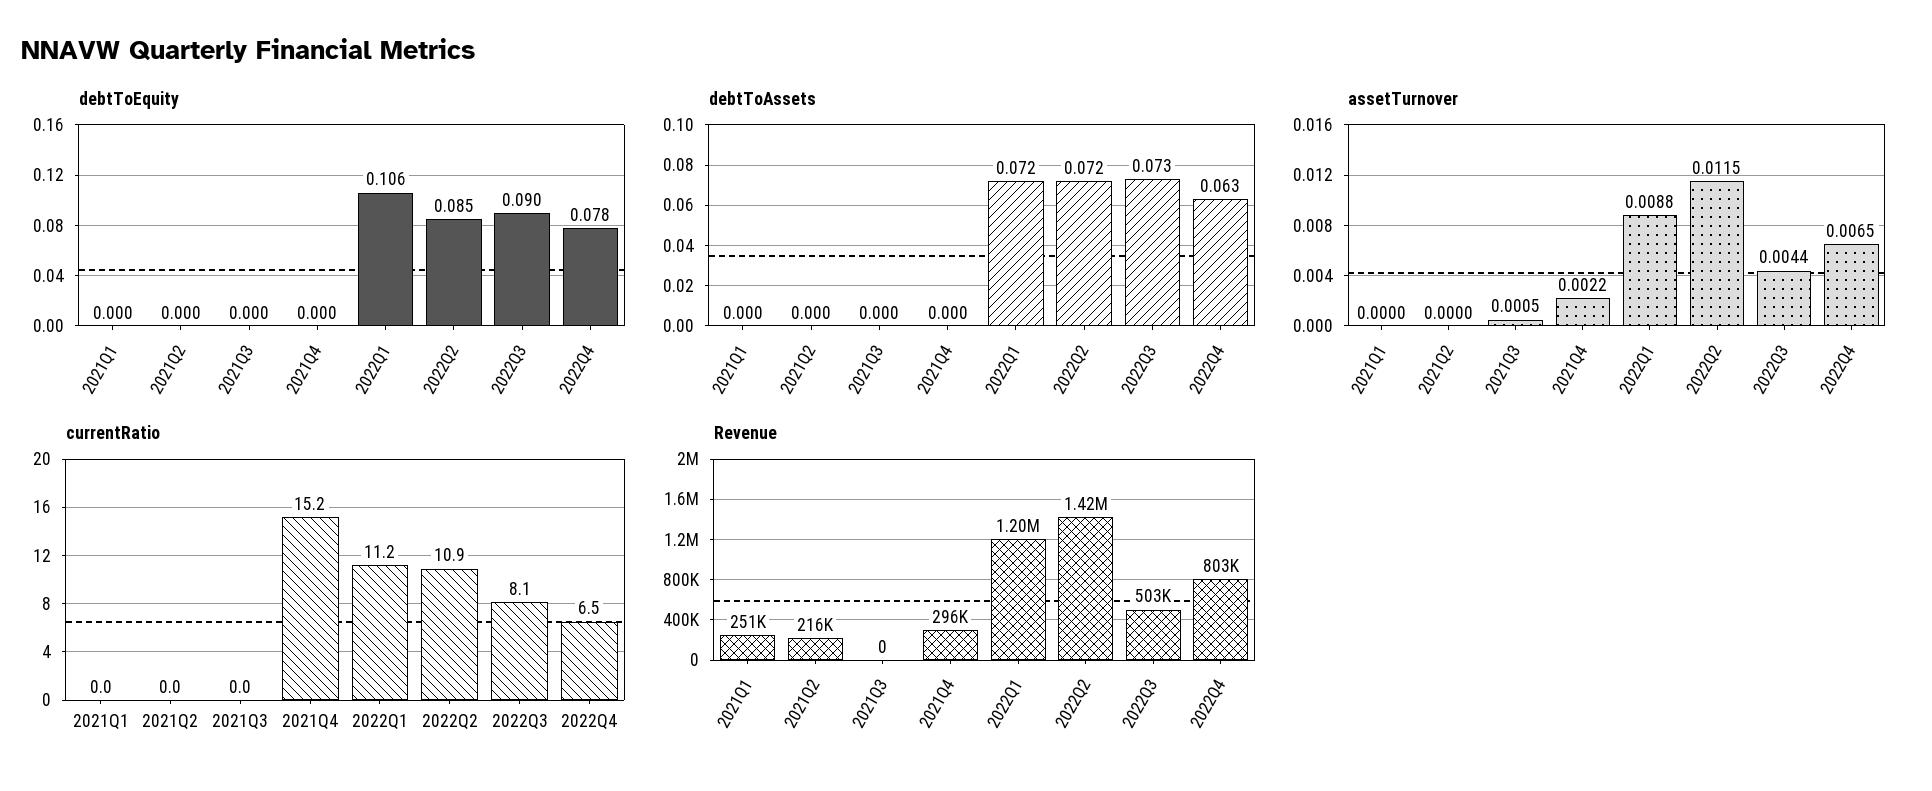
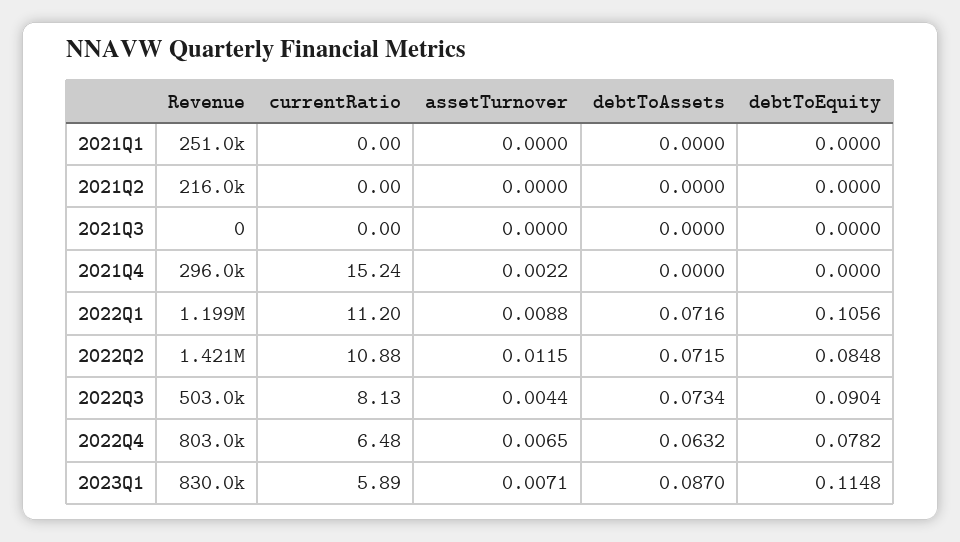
assetTurnover, 2021Q3: 0.0005 -> 0
Revenue, 2023Q1: none -> 830000
currentRatio, 2023Q1: none -> 5.89
assetTurnover, 2023Q1: none -> 0.0071
debtToAssets, 2023Q1: none -> 0.087
debtToEquity, 2023Q1: none -> 0.1148

